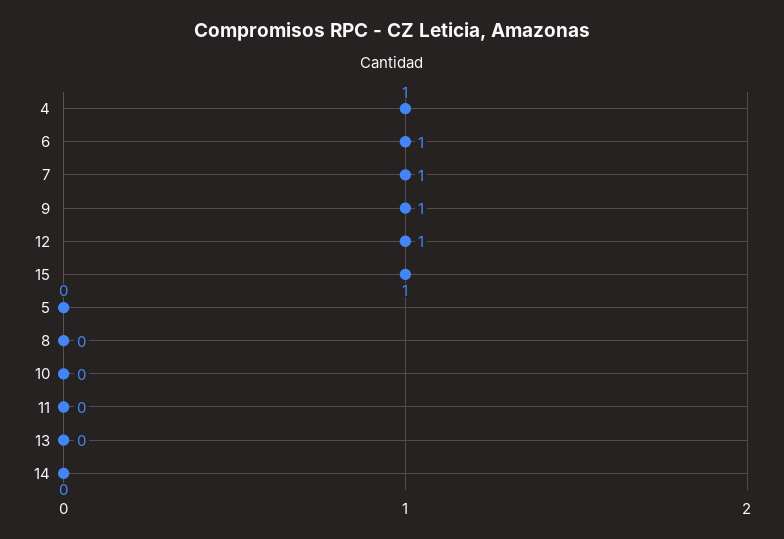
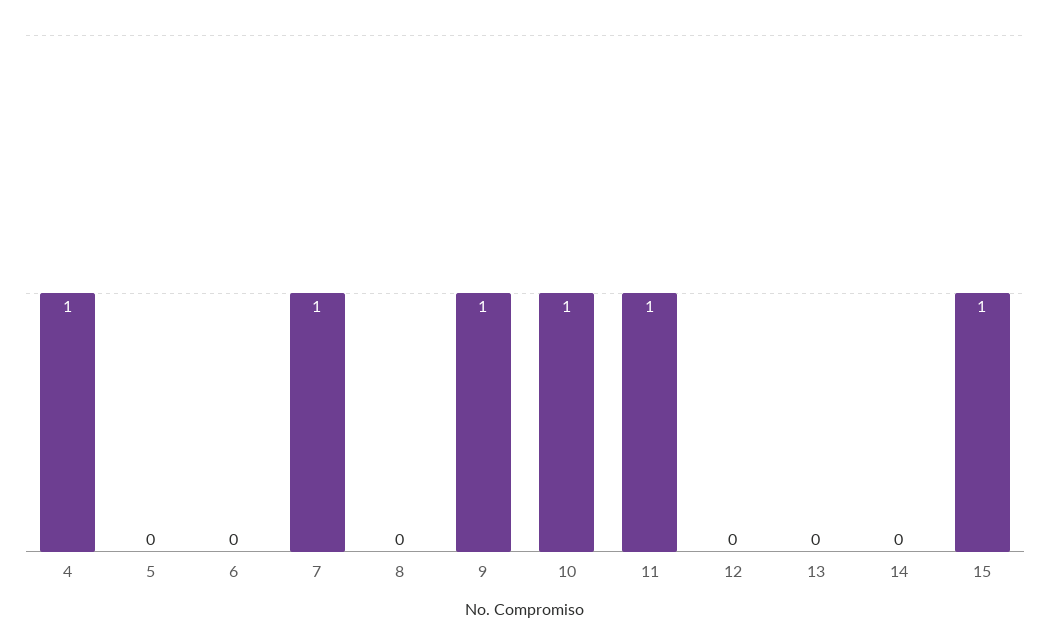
6: 1 -> 0
12: 1 -> 0
10: 0 -> 1
11: 0 -> 1

